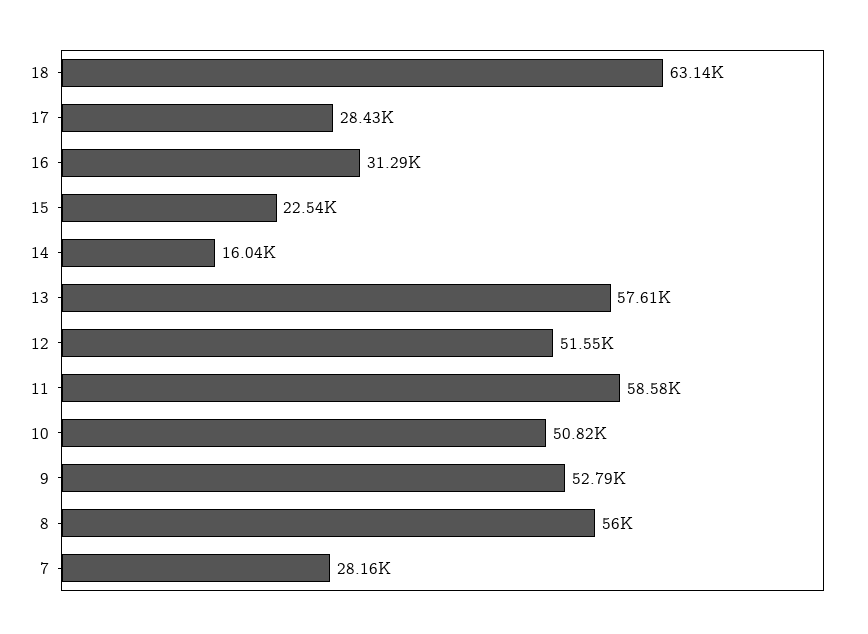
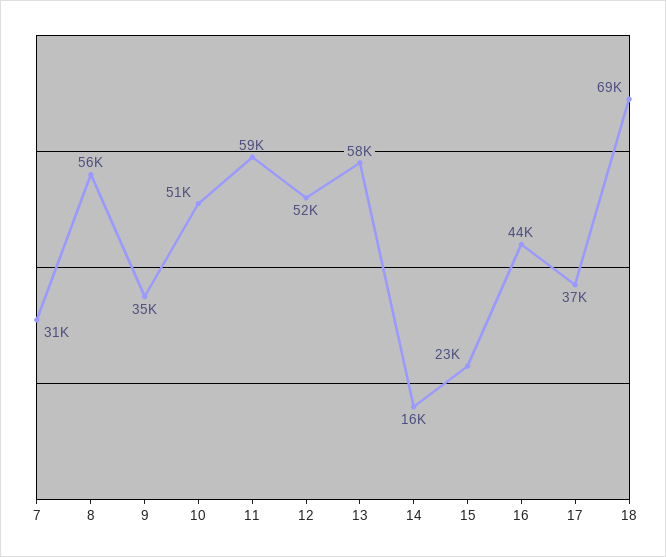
18: 63140 -> 69000
17: 28430 -> 37000
16: 31290 -> 44000
9: 52790 -> 35000
7: 28160 -> 31000

